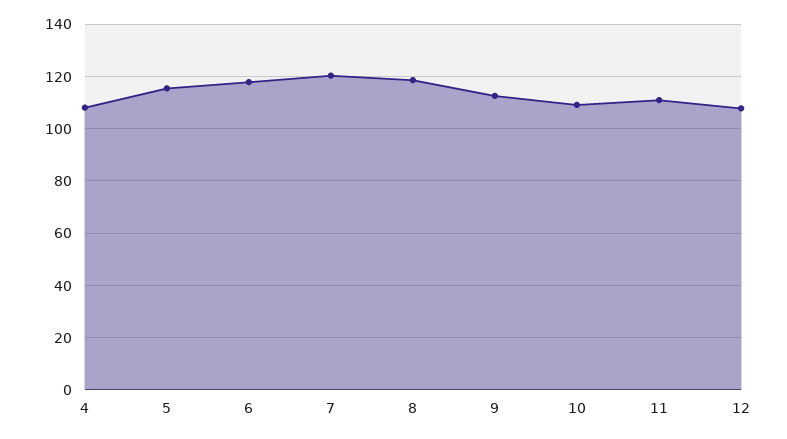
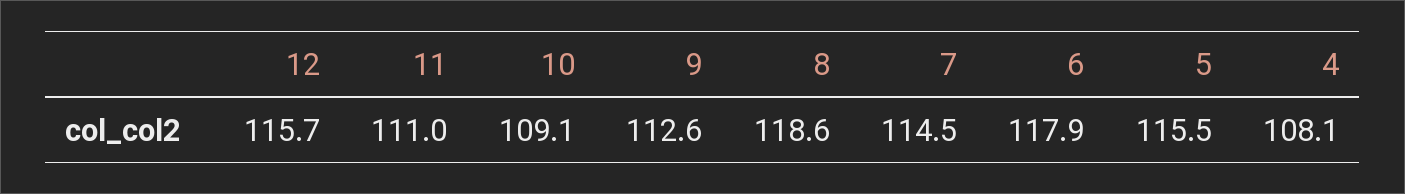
7: 120 -> 114.5
12: 107.5 -> 115.7

